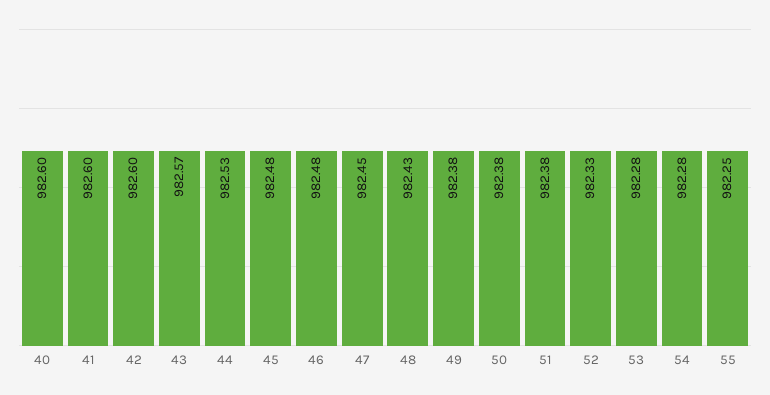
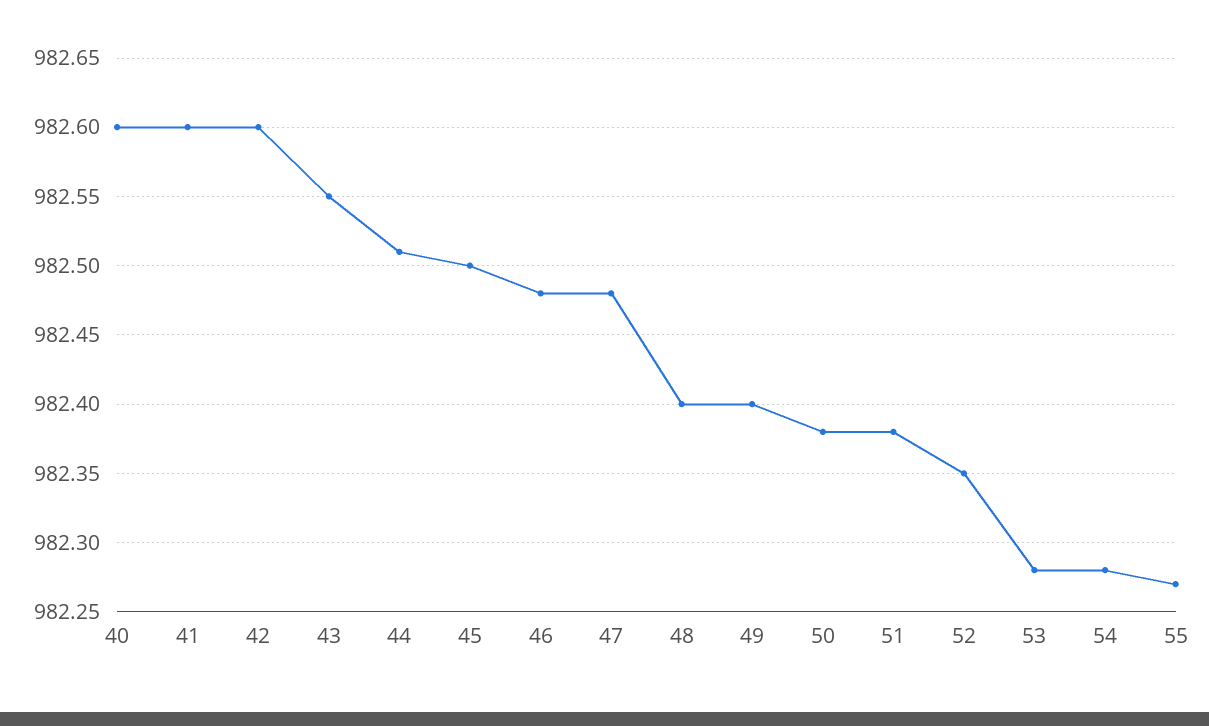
43: 982.57 -> 982.55
44: 982.53 -> 982.51
45: 982.48 -> 982.5
47: 982.45 -> 982.48
48: 982.43 -> 982.4
49: 982.38 -> 982.4
52: 982.33 -> 982.35
55: 982.25 -> 982.27

